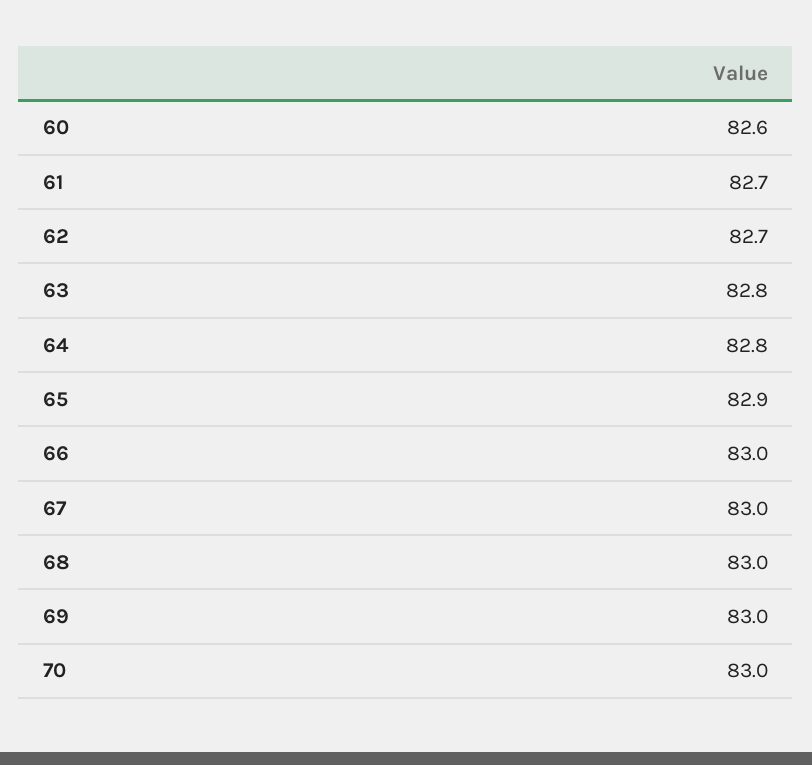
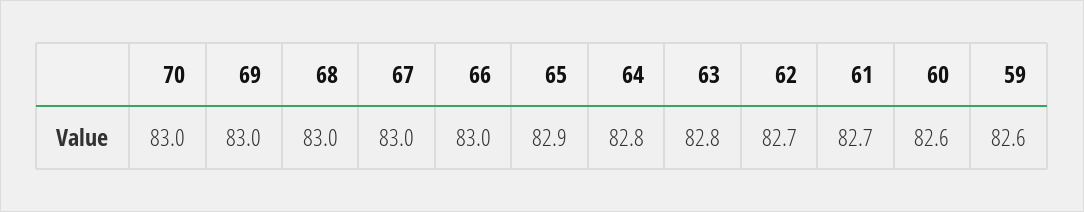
59: none -> 82.6

